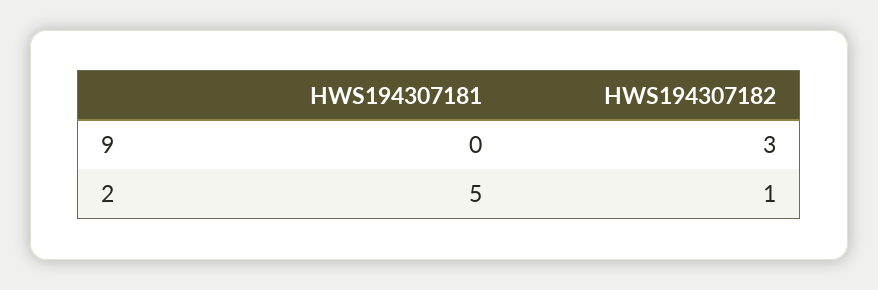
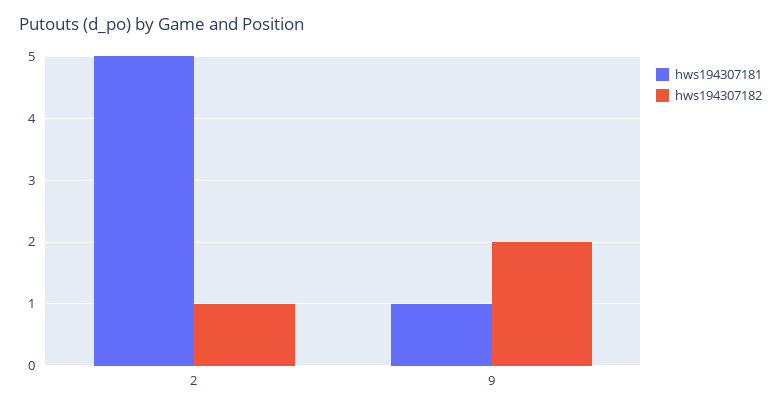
HWS194307181, 9: 0 -> 1
HWS194307182, 9: 3 -> 2

